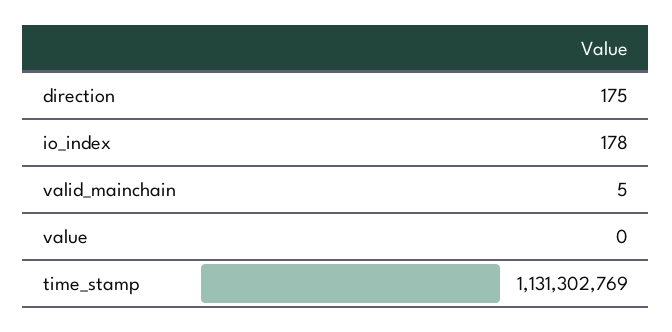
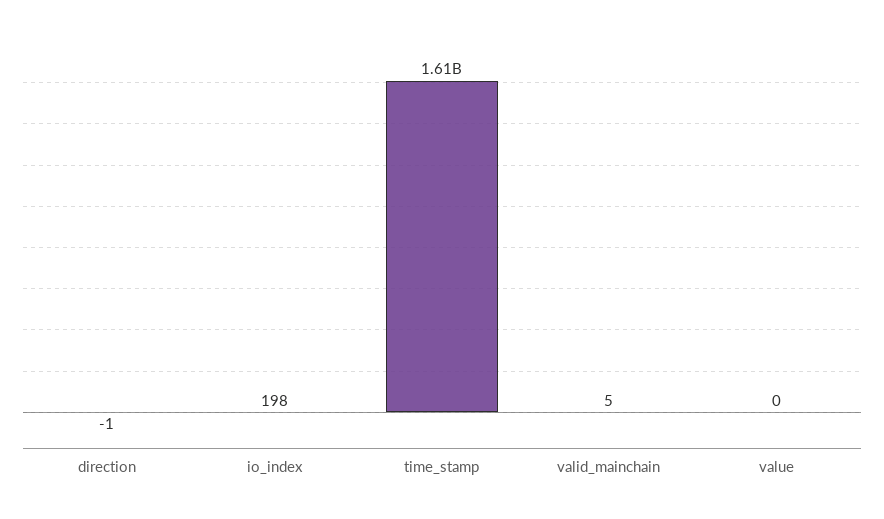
direction: 175 -> -1
io_index: 178 -> 198
time_stamp: 1131302769 -> 1610000000

